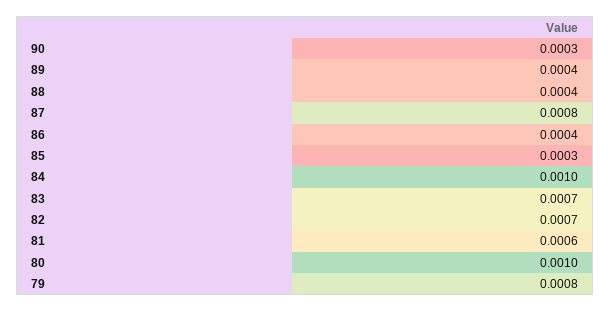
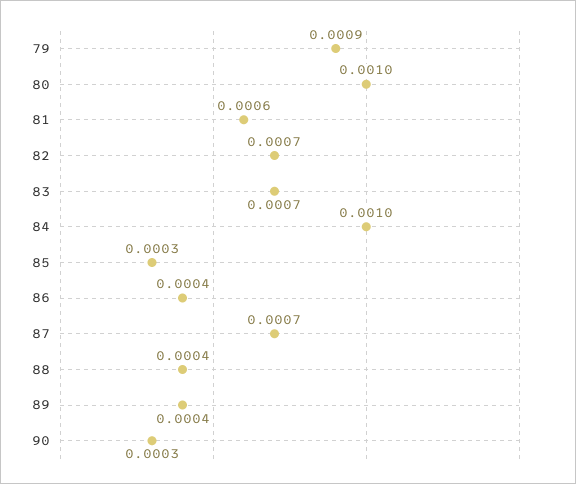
87: 0.0008 -> 0.0007
79: 0.0008 -> 0.0009

